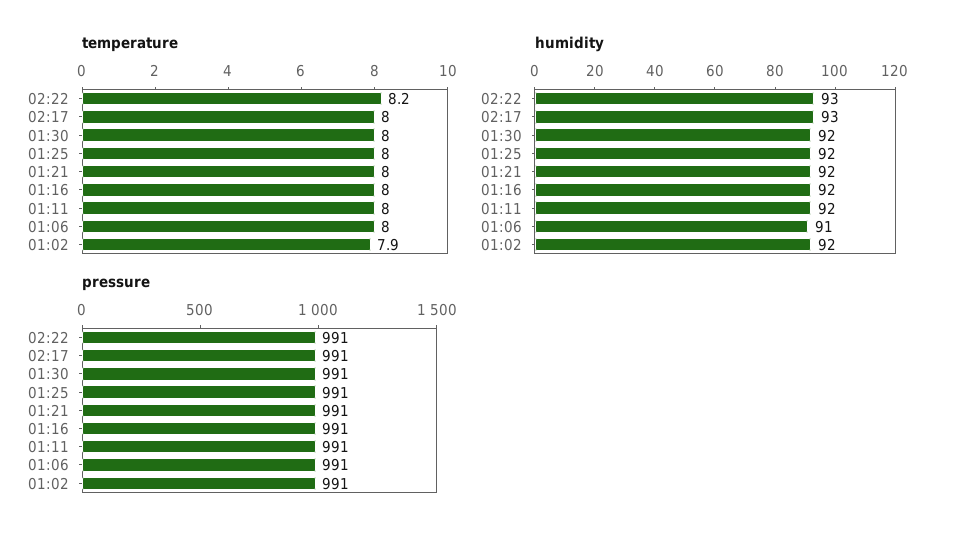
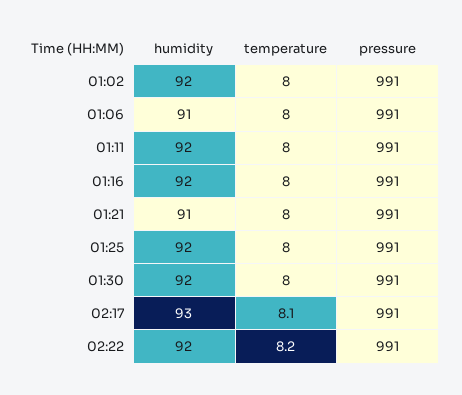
temperature, 02:17: 8 -> 8.1
temperature, 01:02: 7.9 -> 8
humidity, 02:22: 93 -> 92
humidity, 01:21: 92 -> 91

